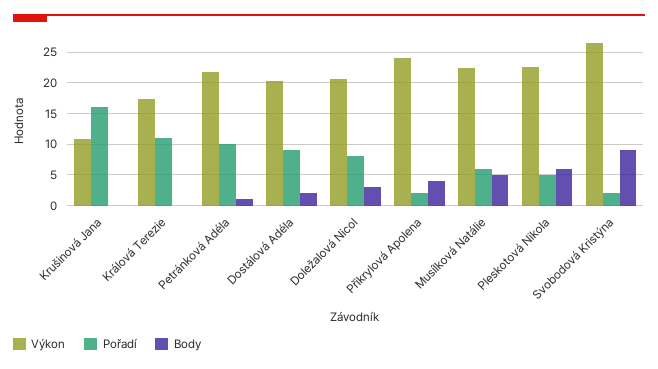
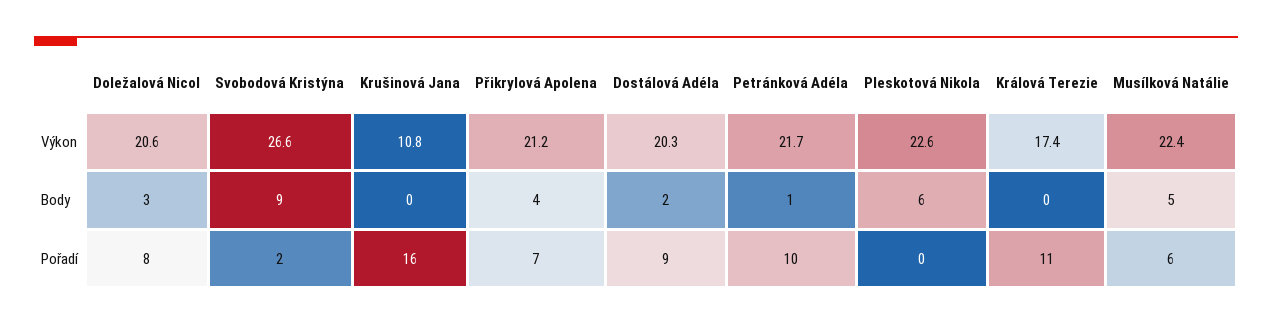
Výkon, Přikrylová Apolena: 24 -> 21.2
Pořadí, Přikrylová Apolena: 2 -> 7
Pořadí, Pleskotová Nikola: 5 -> 0

